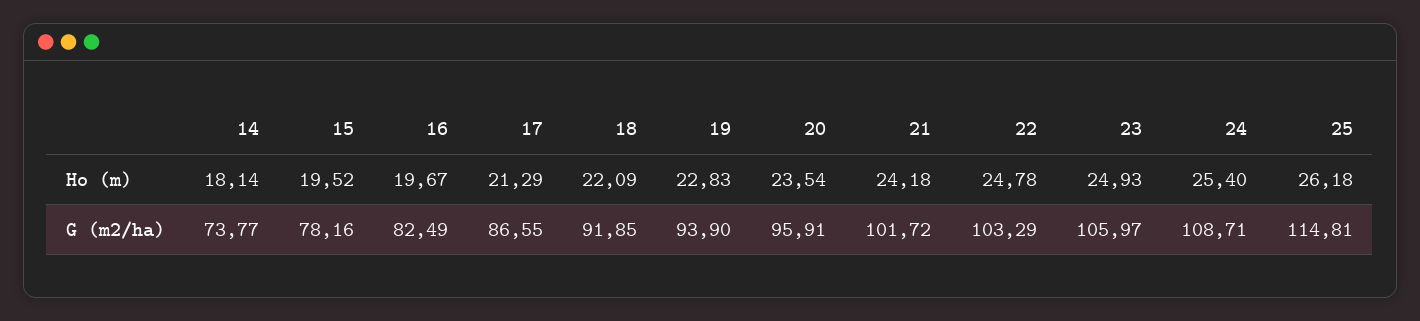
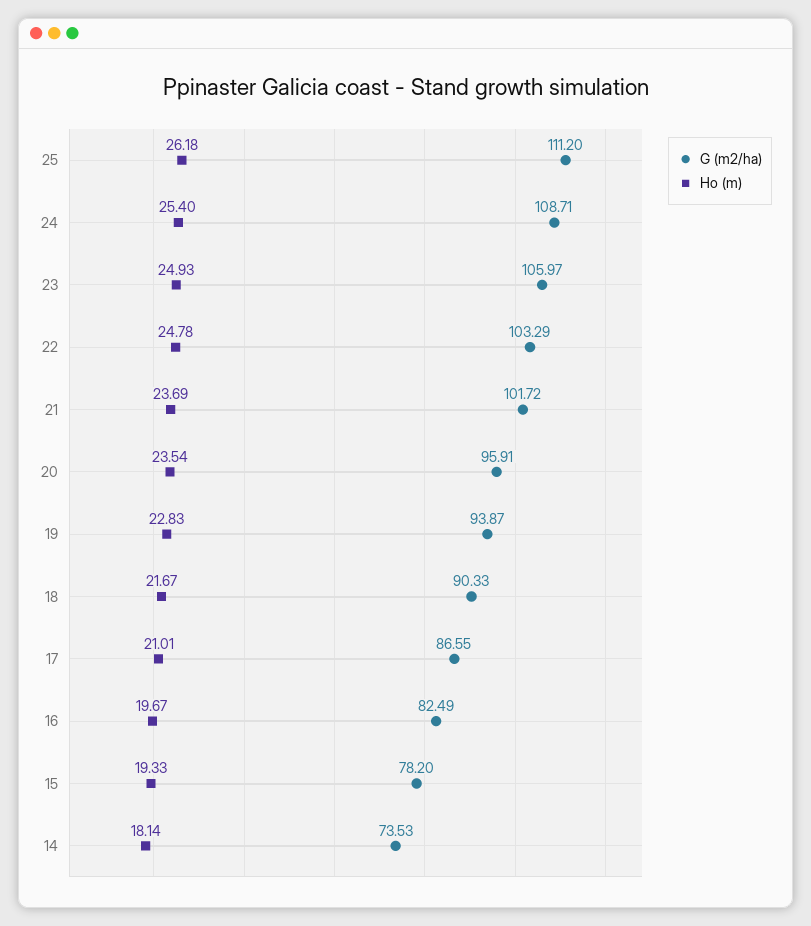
Ho (m), 15: 19.52 -> 19.33
Ho (m), 17: 21.29 -> 21.01
Ho (m), 18: 22.09 -> 21.67
Ho (m), 21: 24.18 -> 23.69
G (m2/ha), 14: 73.77 -> 73.53
G (m2/ha), 15: 78.16 -> 78.2
G (m2/ha), 18: 91.85 -> 90.33
G (m2/ha), 19: 93.9 -> 93.87
G (m2/ha), 25: 114.81 -> 111.2

